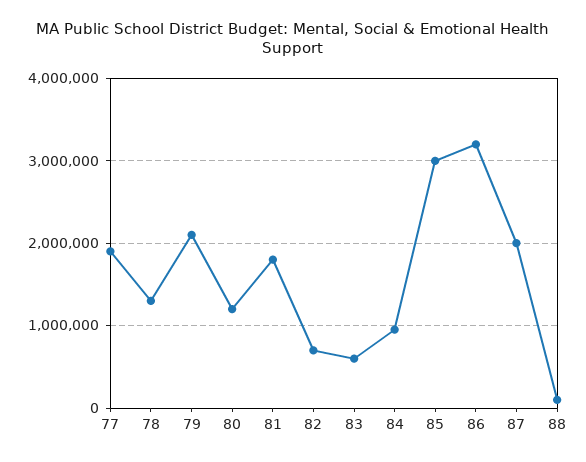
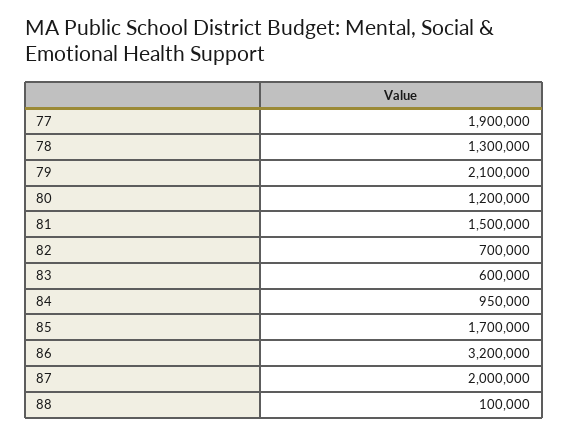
81: 1800000 -> 1500000
85: 3000000 -> 1700000

